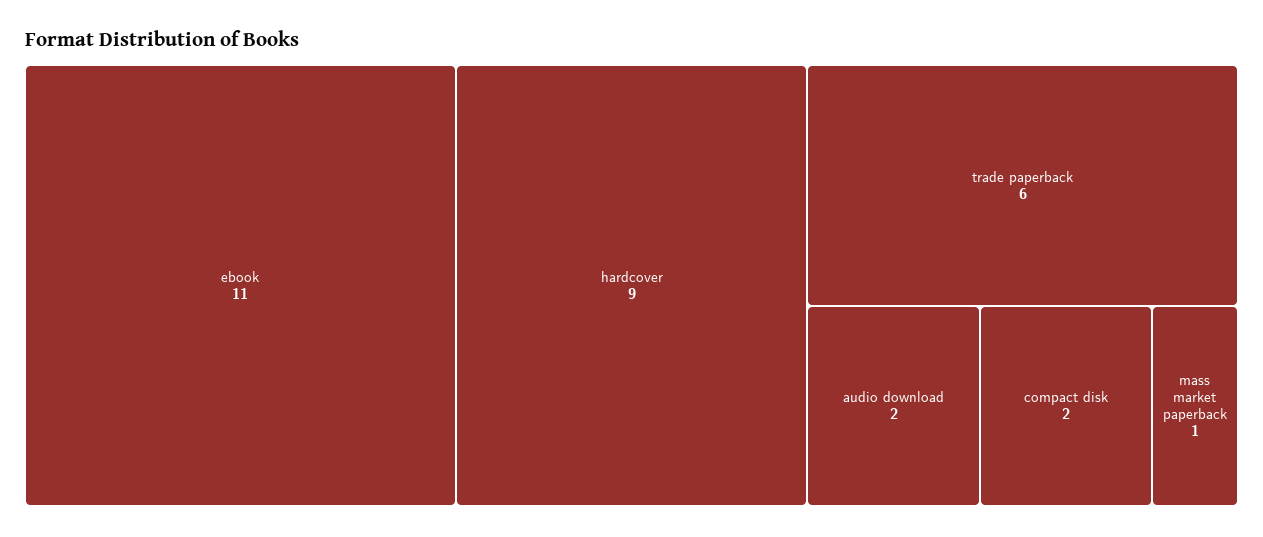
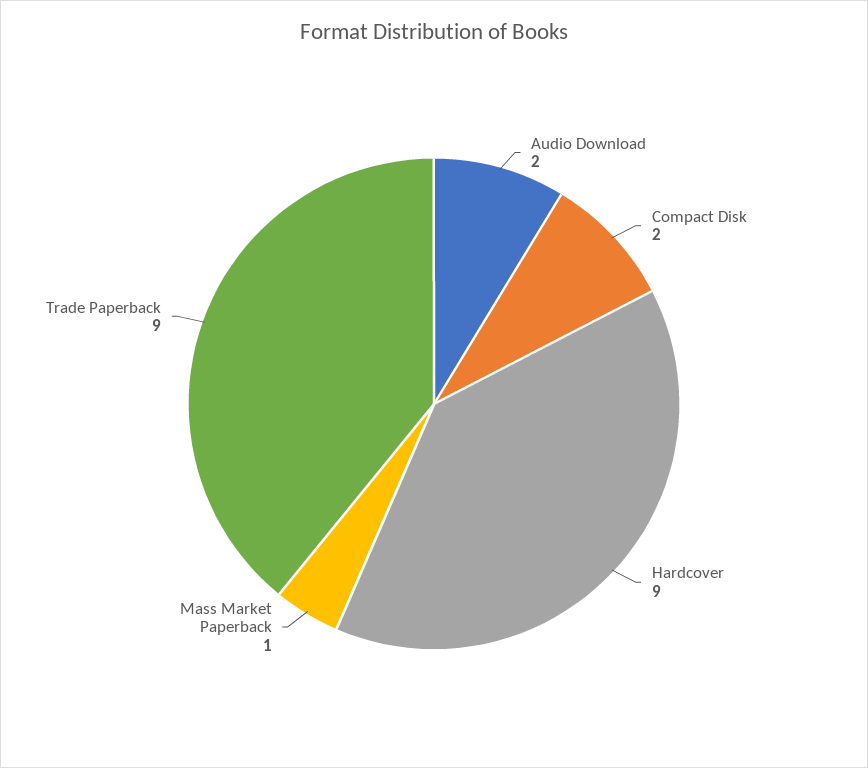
ebook: 11 -> none
trade paperback: 6 -> 9

